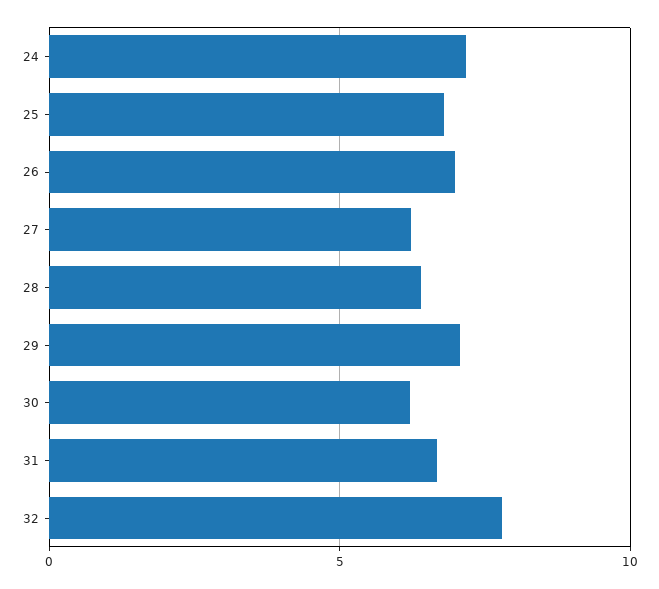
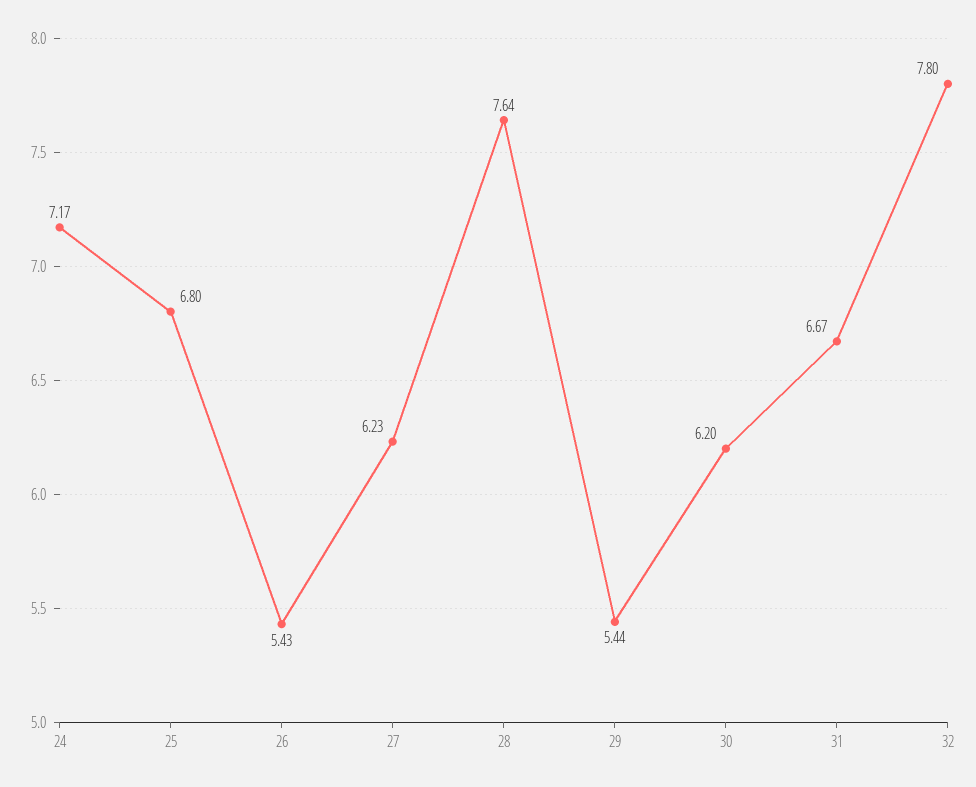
26: 7 -> 5.43
28: 6.5 -> 7.64
29: 7 -> 5.44

